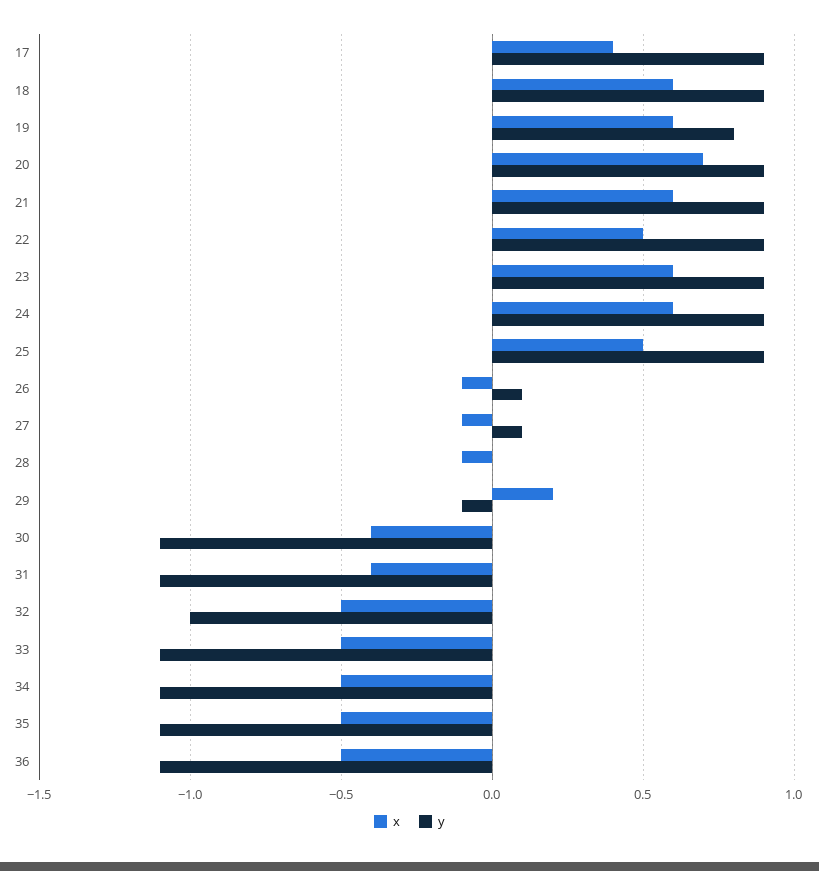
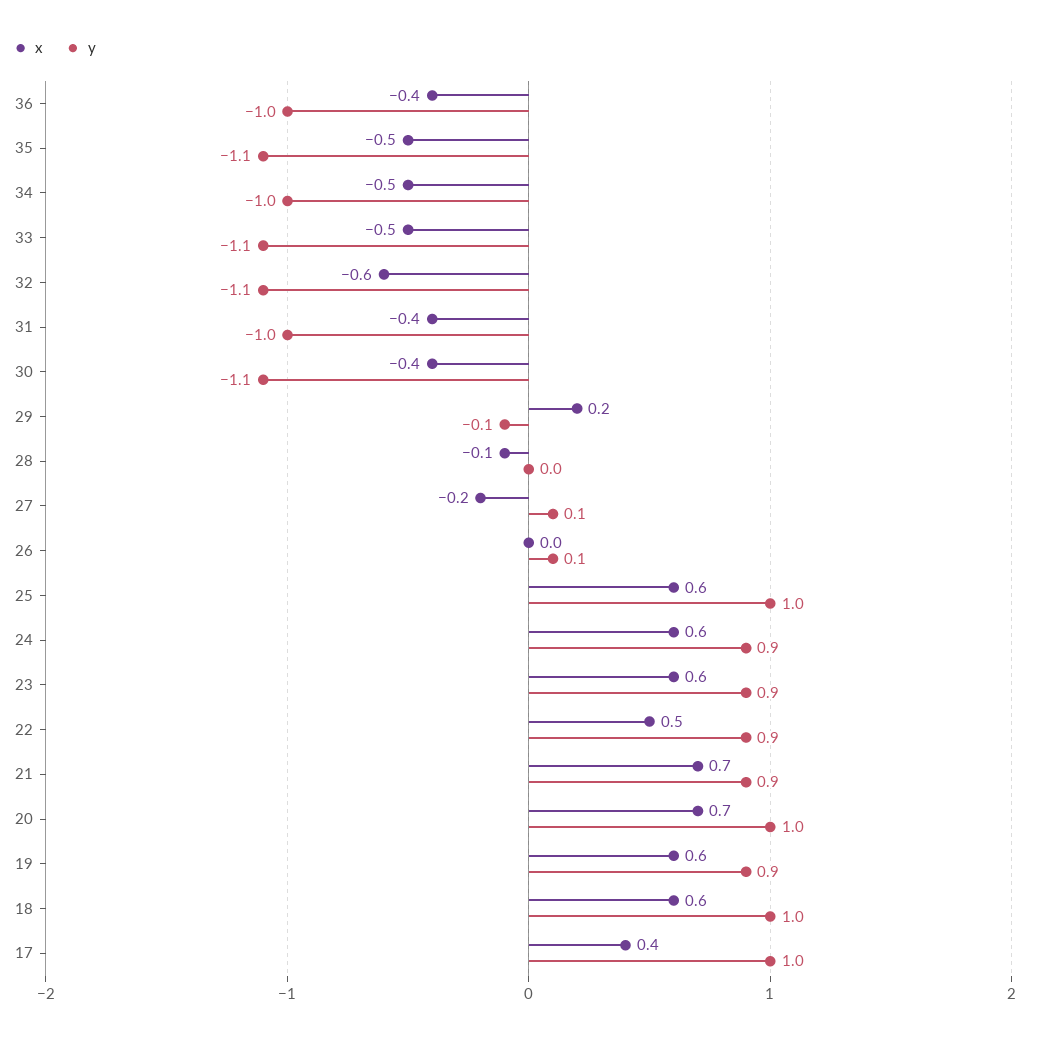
y, 17: 0.9 -> 1
y, 18: 0.9 -> 1
y, 19: 0.8 -> 0.9
y, 20: 0.9 -> 1
x, 21: 0.6 -> 0.7
x, 25: 0.5 -> 0.6
y, 25: 0.9 -> 1
x, 26: -0.1 -> 0
x, 27: -0.1 -> -0.2
y, 31: -1.1 -> -1
x, 32: -0.5 -> -0.6
y, 32: -1 -> -1.1
y, 34: -1.1 -> -1
x, 36: -0.5 -> -0.4
y, 36: -1.1 -> -1

